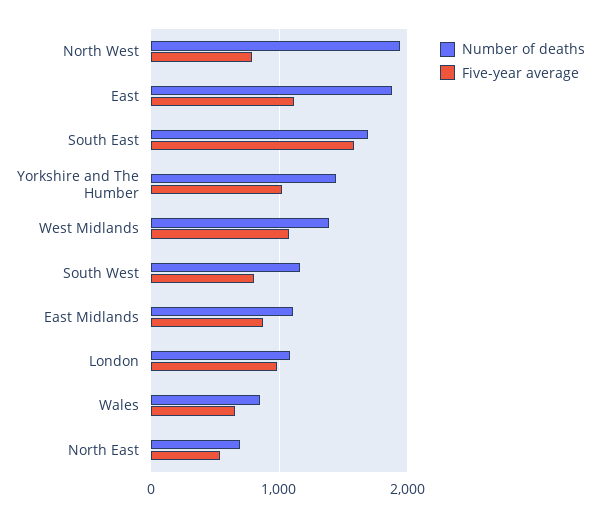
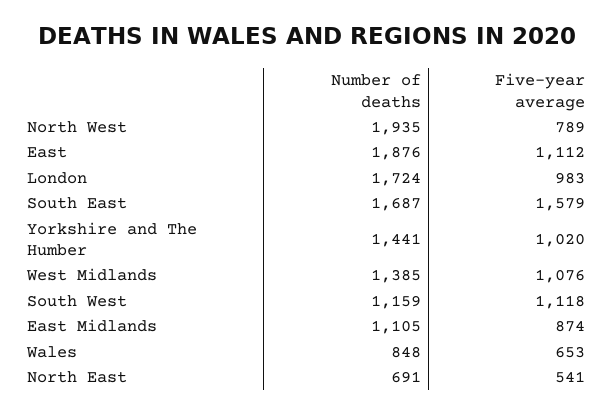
Five-year average, South West: 800 -> 1118
Number of deaths, London: 1100 -> 1724

